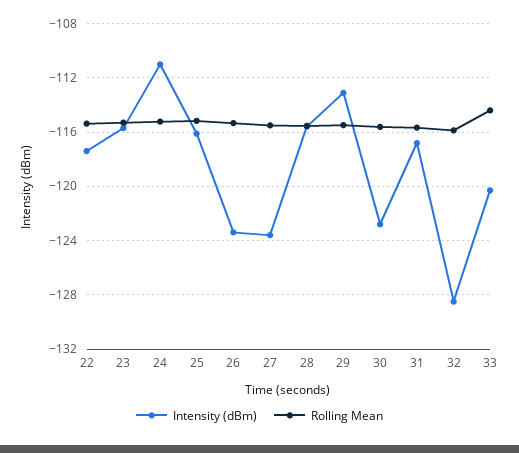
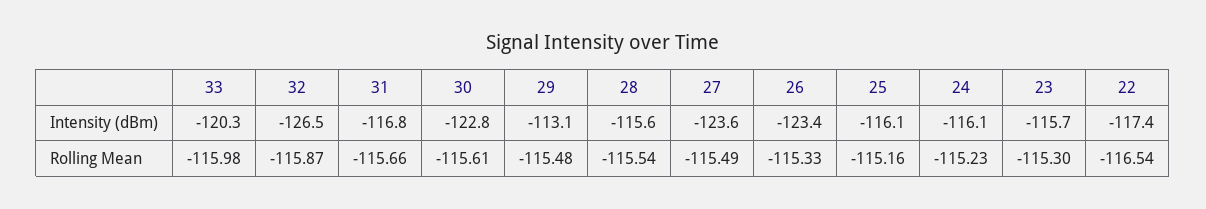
Rolling Mean, 22: -115.5 -> -116.54
Intensity (dBm), 24: -111 -> -116.1
Intensity (dBm), 32: -128.5 -> -126.5
Rolling Mean, 33: -114.5 -> -115.98

